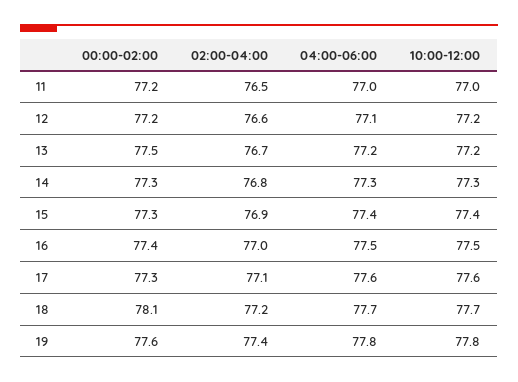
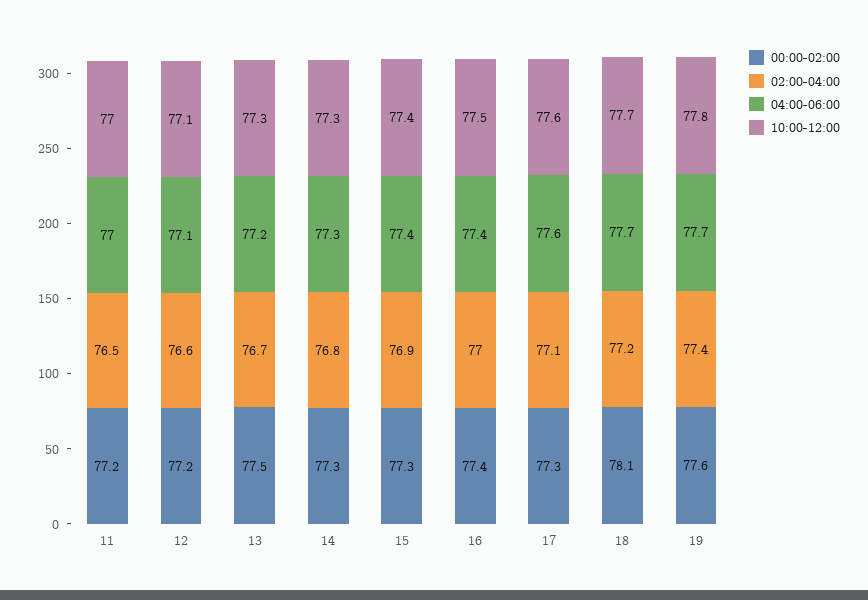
10:00-12:00, 12: 77.2 -> 77.1
10:00-12:00, 13: 77.2 -> 77.3
04:00-06:00, 16: 77.5 -> 77.4
04:00-06:00, 19: 77.8 -> 77.7

